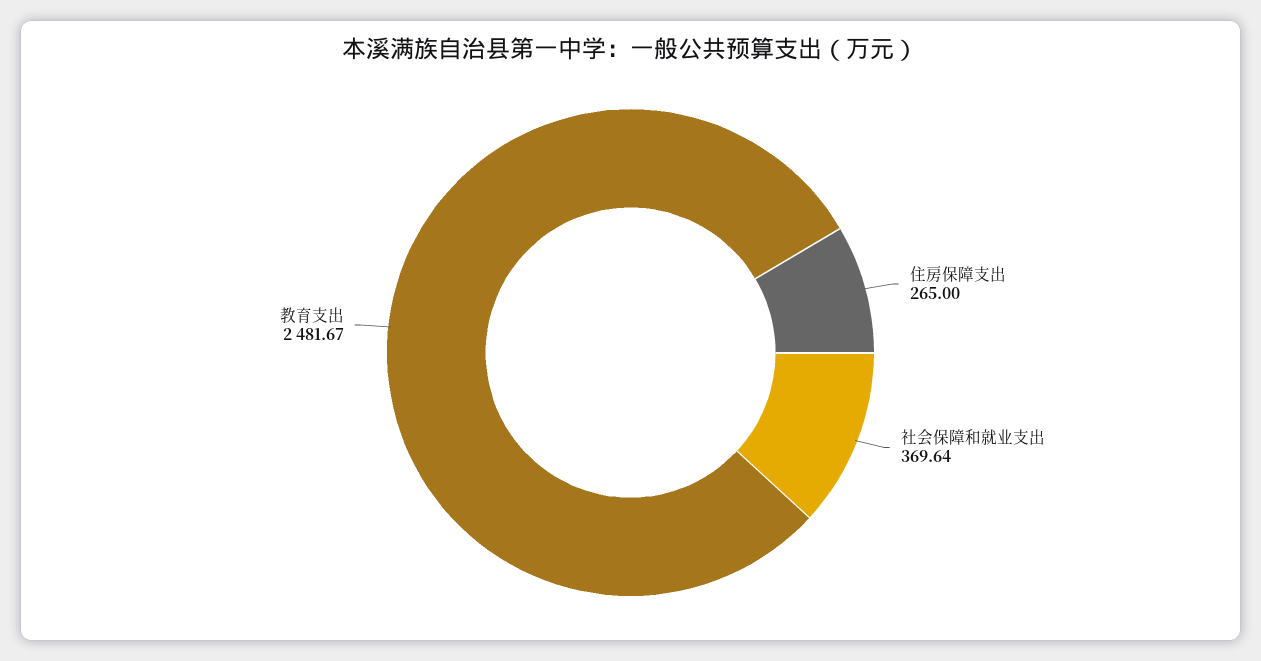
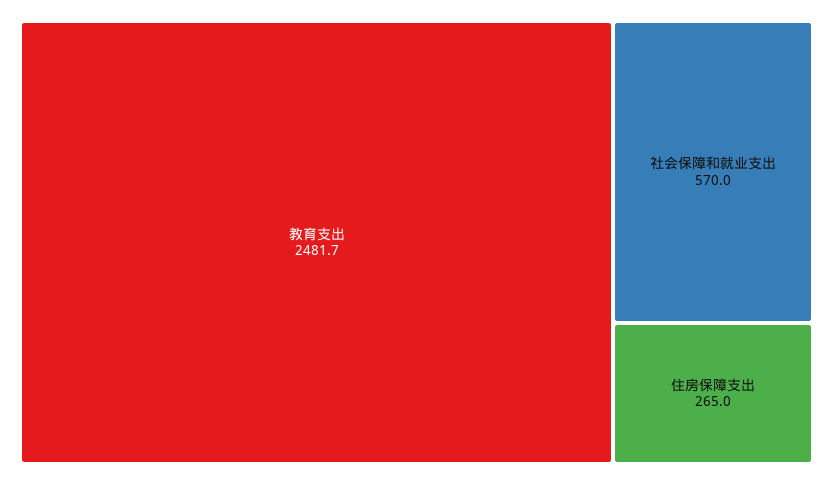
社会保障和就业支出: 369.64 -> 570

